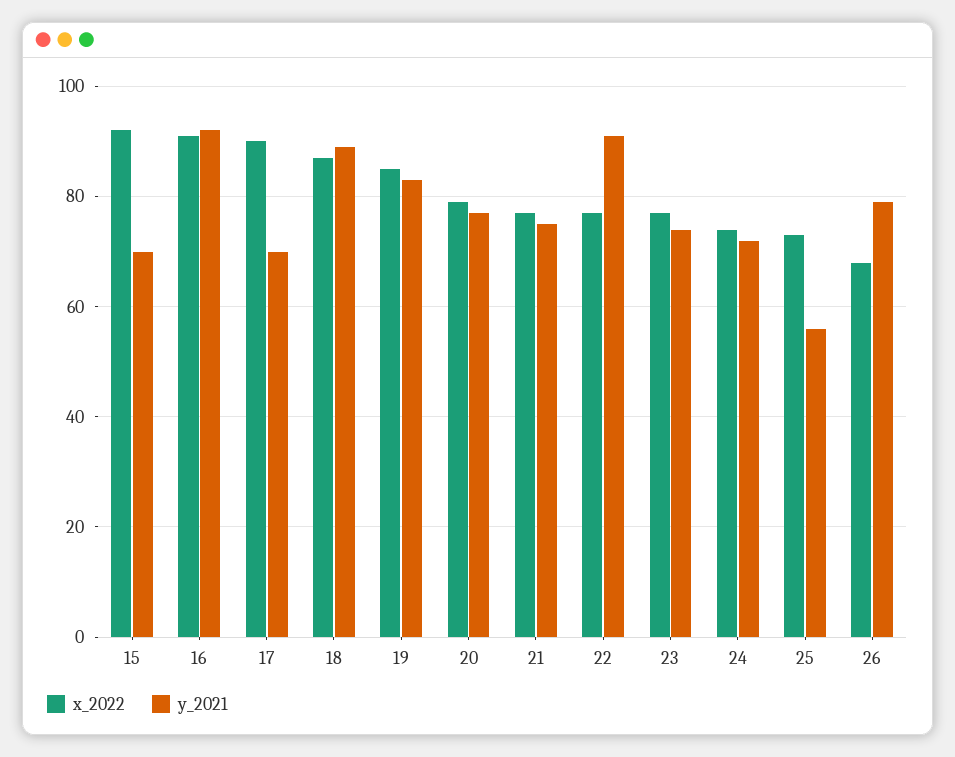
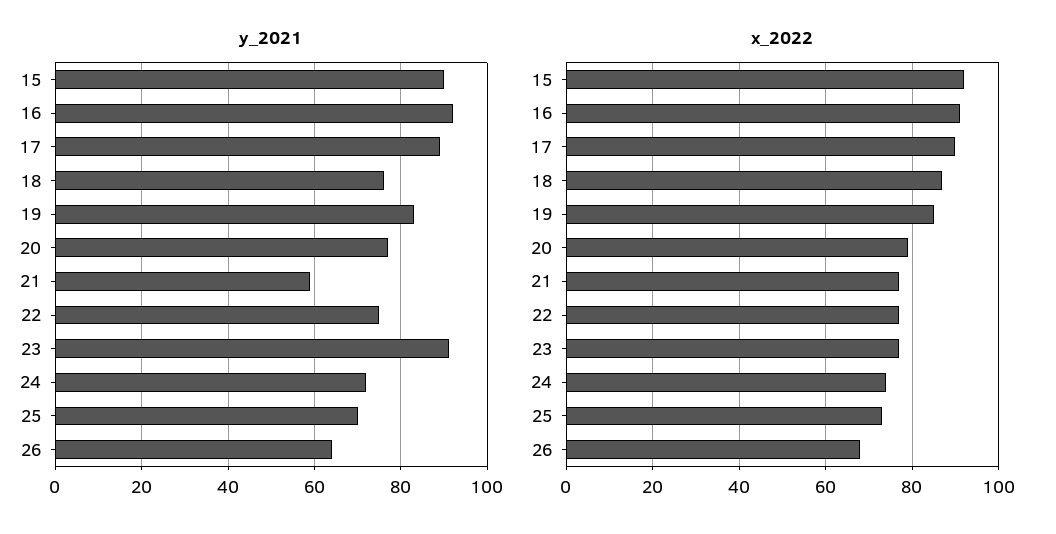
y_2021, 15: 70 -> 90
y_2021, 17: 70 -> 90
y_2021, 18: 90 -> 75
y_2021, 21: 75 -> 60
y_2021, 22: 90 -> 75
y_2021, 23: 75 -> 90
y_2021, 25: 55 -> 70
y_2021, 26: 80 -> 65

